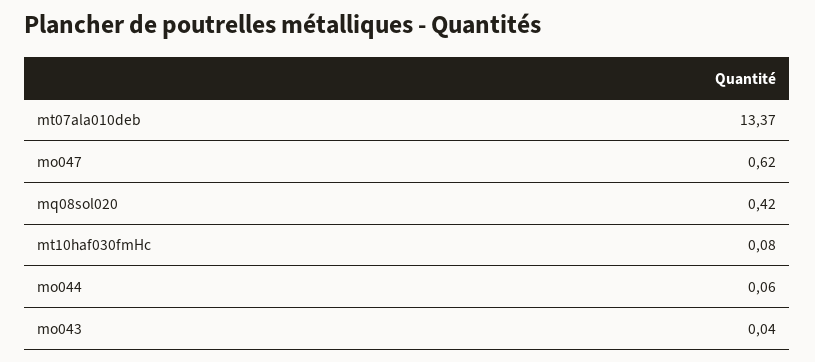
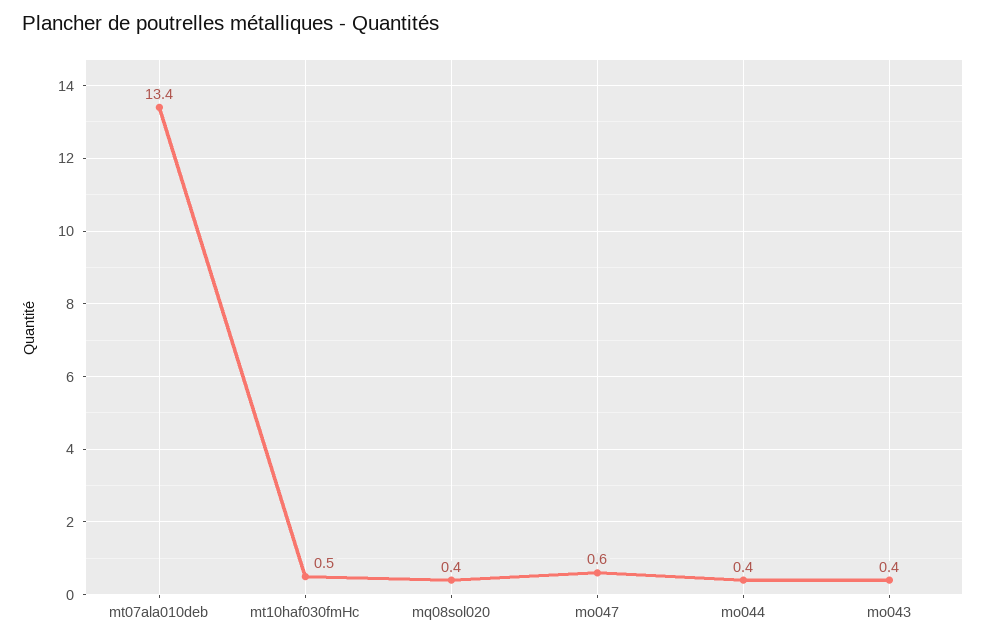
mt10haf030fmHc: 0.08 -> 0.5
mo044: 0.06 -> 0.4
mo043: 0.04 -> 0.4

